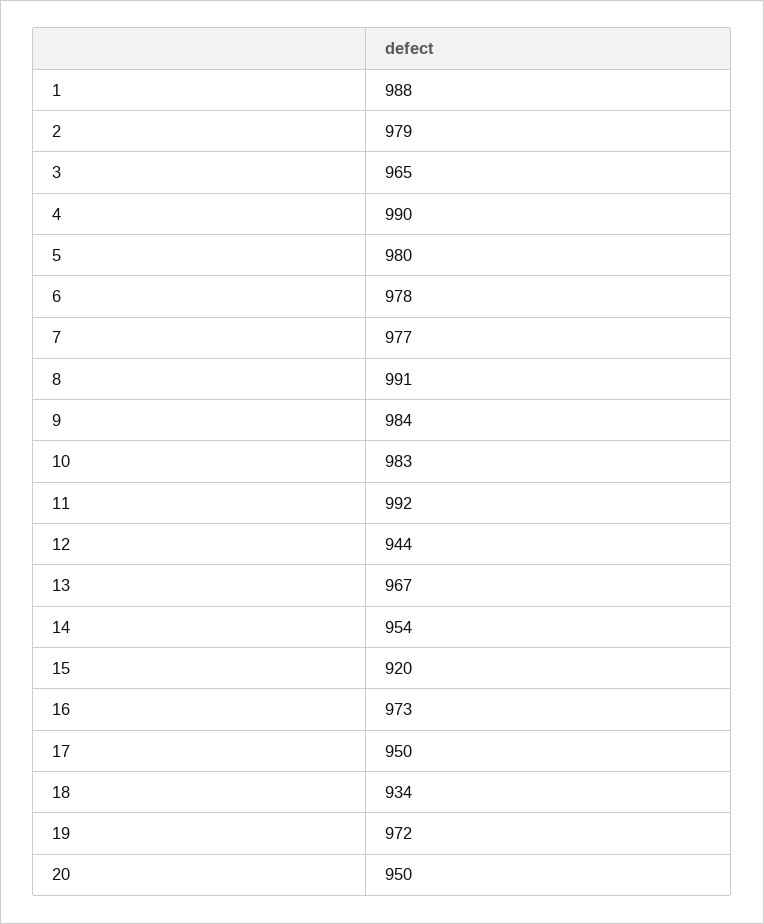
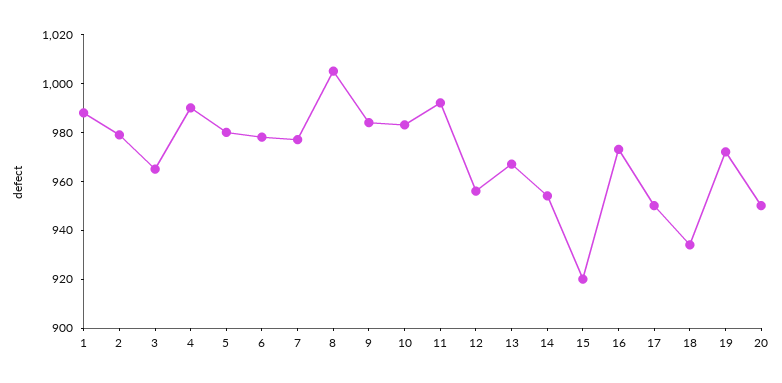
8: 991 -> 1005
12: 944 -> 955

